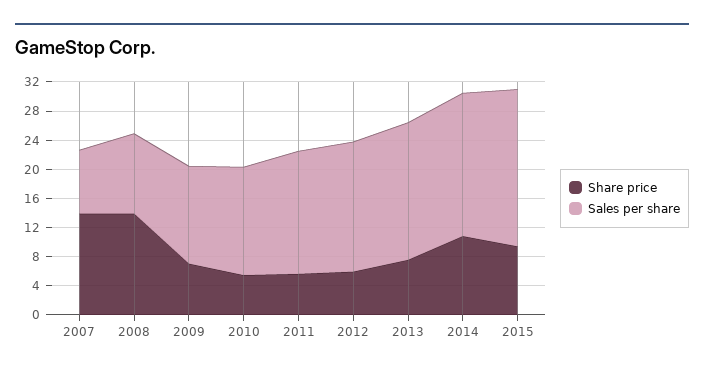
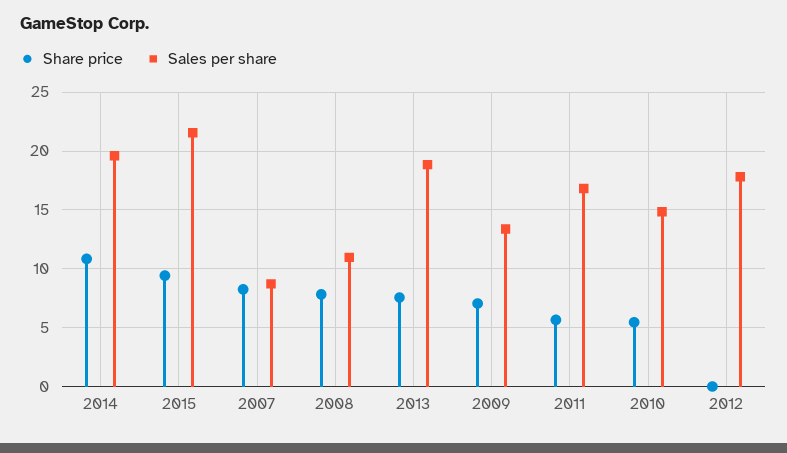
Share price, 2007: 14 -> 8
Share price, 2008: 14 -> 8
Share price, 2012: 6 -> 0

